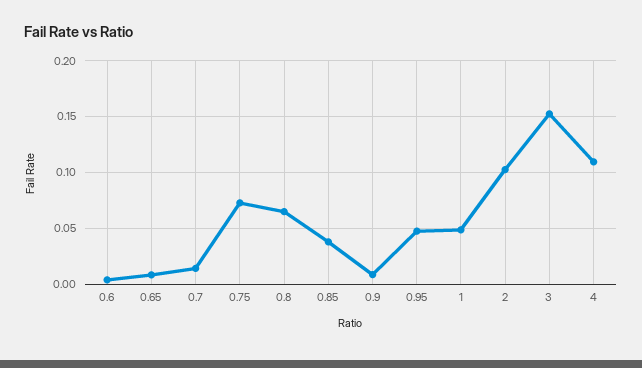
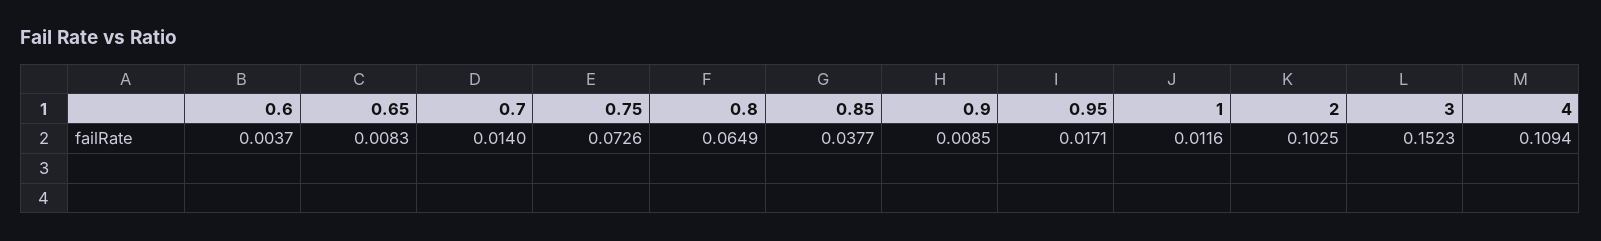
0.95: 0.05 -> 0.0171
1: 0.05 -> 0.0116

